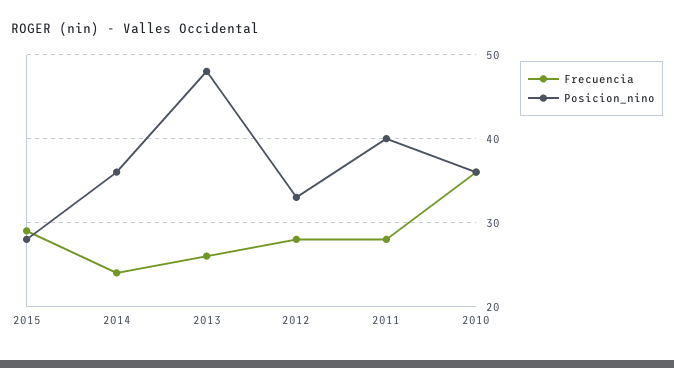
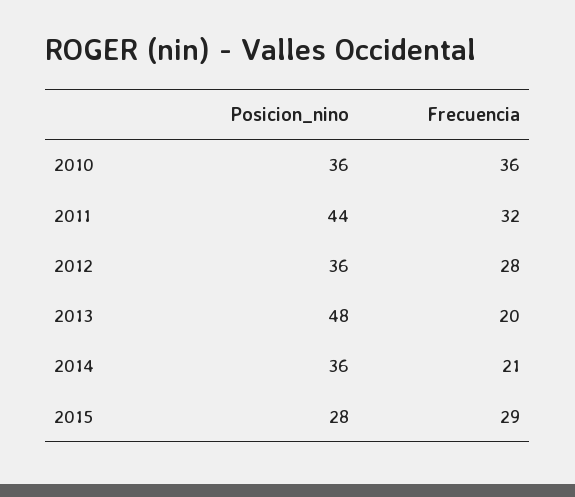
Frecuencia, 2014: 24 -> 21
Frecuencia, 2013: 26 -> 20
Posicion_nino, 2012: 33 -> 36
Frecuencia, 2011: 28 -> 32
Posicion_nino, 2011: 40 -> 44

